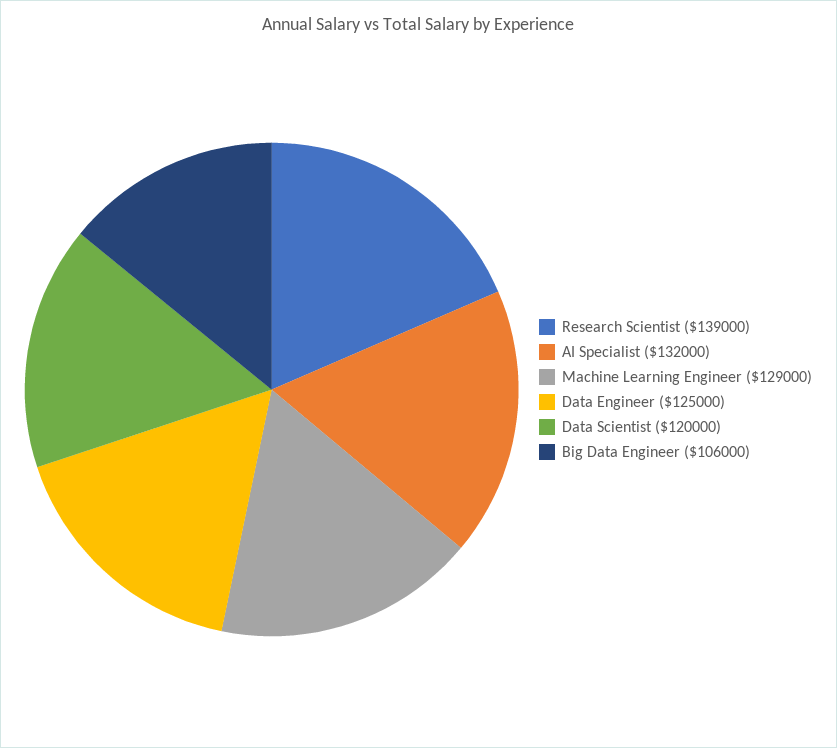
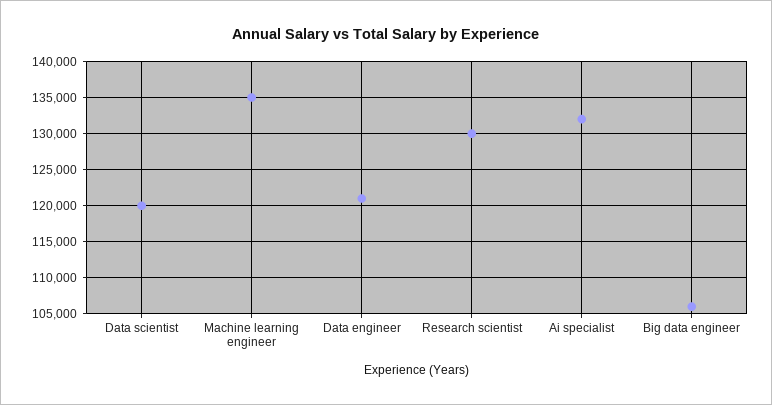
Research Scientist: 139000 -> 130000
Machine Learning Engineer: 129000 -> 135000
Data Engineer: 125000 -> 121000

